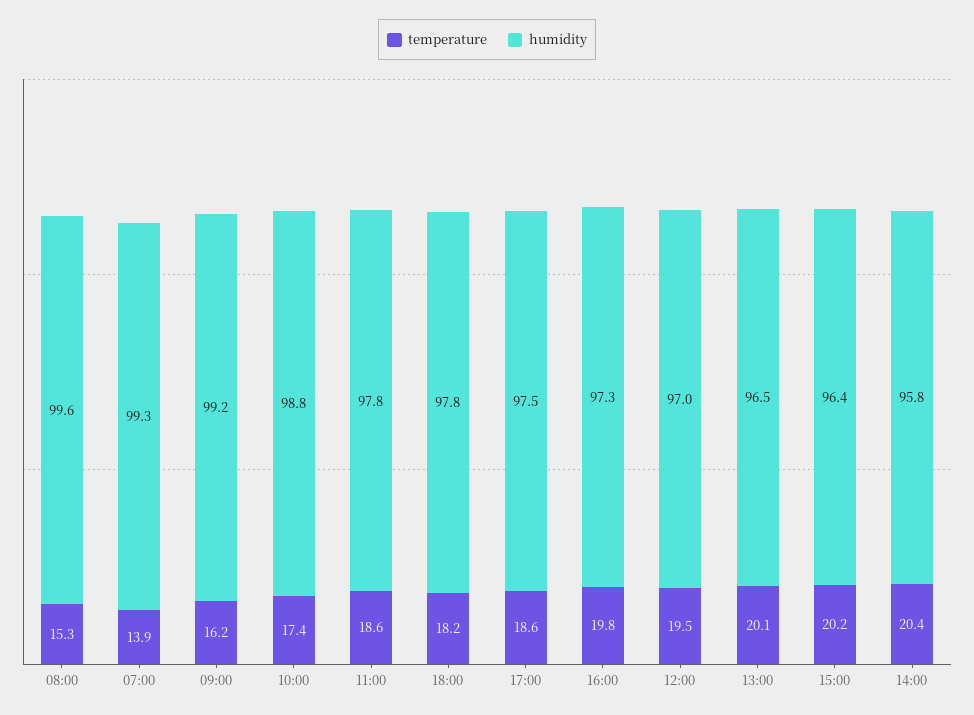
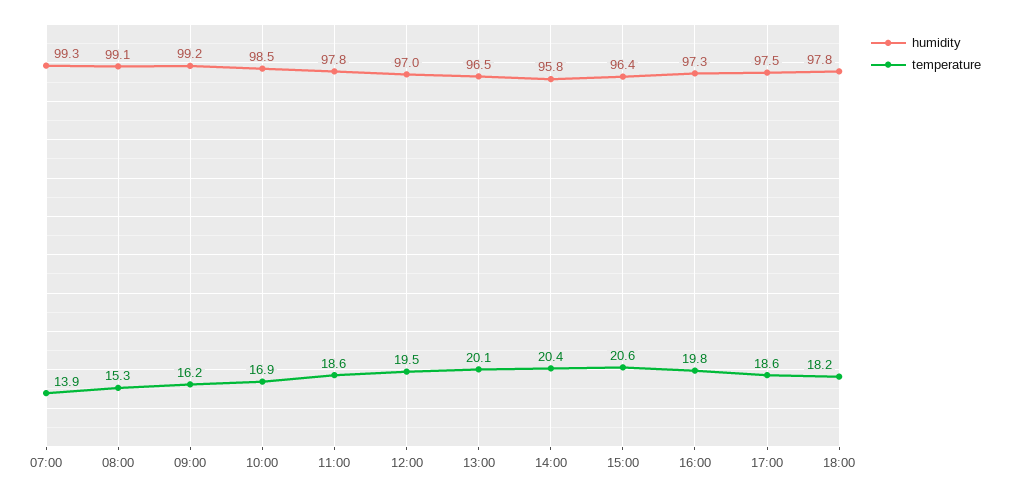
humidity, 08:00: 99.6 -> 99.1
temperature, 10:00: 17.4 -> 16.9
humidity, 10:00: 98.8 -> 98.5
temperature, 15:00: 20.2 -> 20.6

